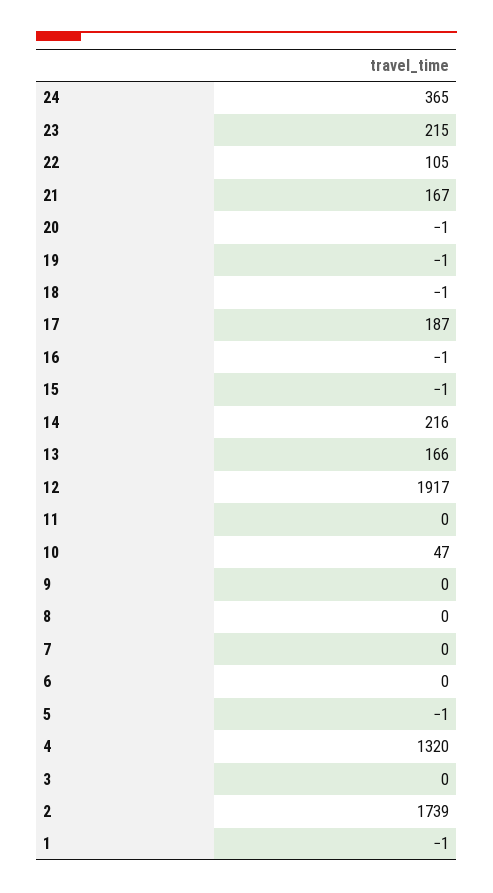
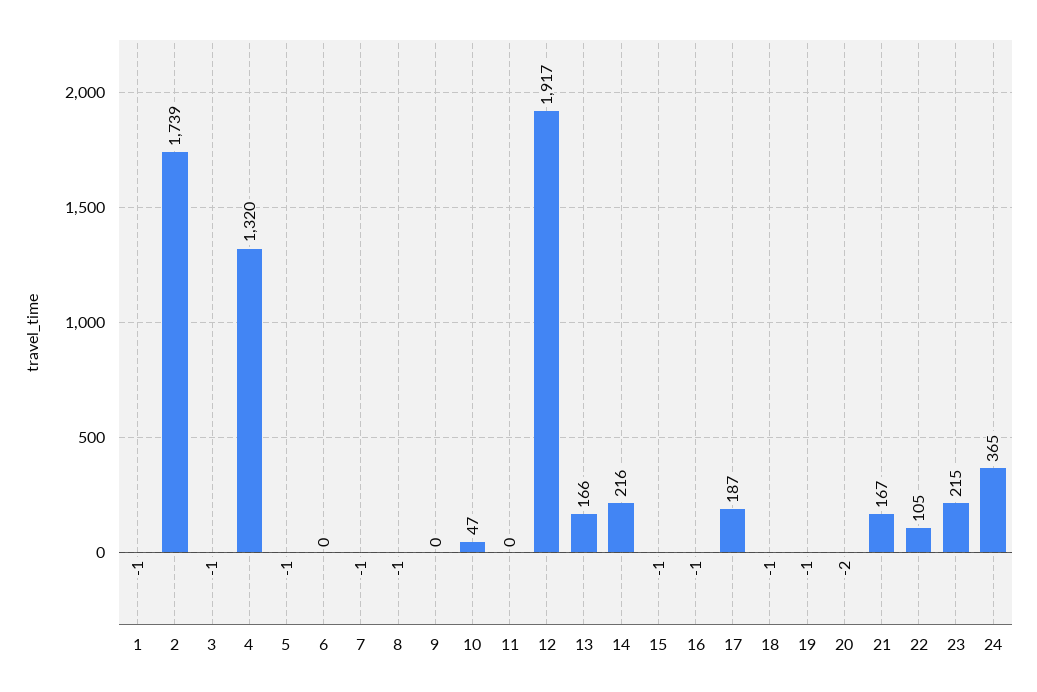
20: -1 -> -2
8: 0 -> -1
7: 0 -> -1
3: 0 -> -1

